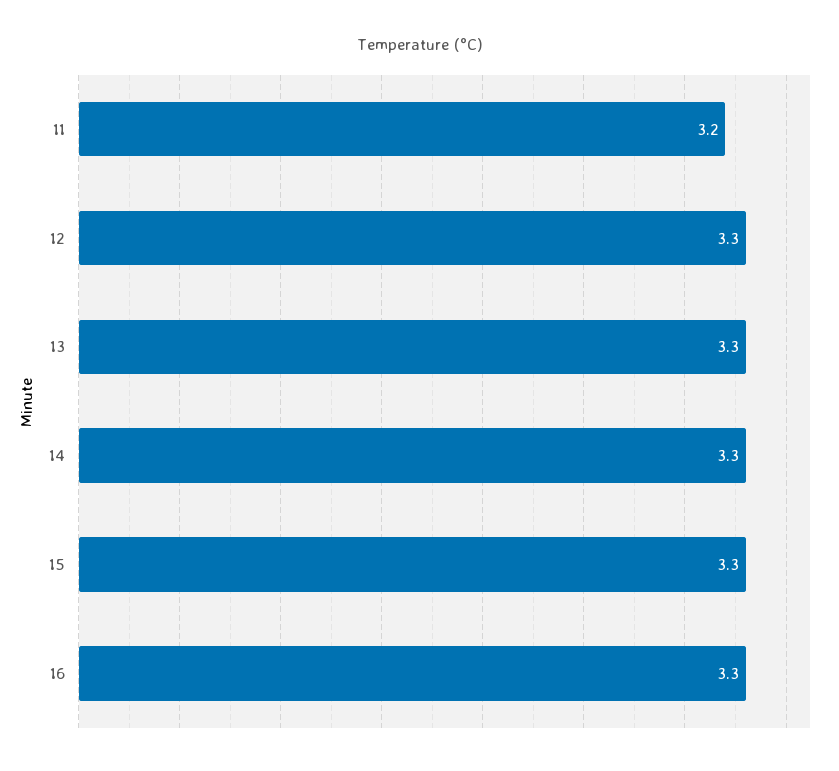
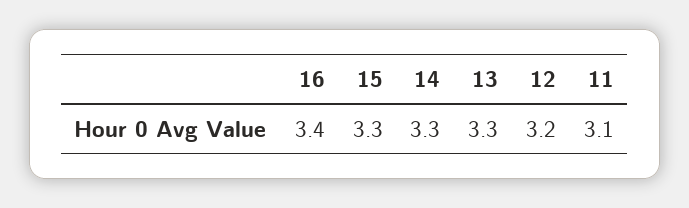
11: 3.2 -> 3.1
12: 3.3 -> 3.2
16: 3.3 -> 3.4

